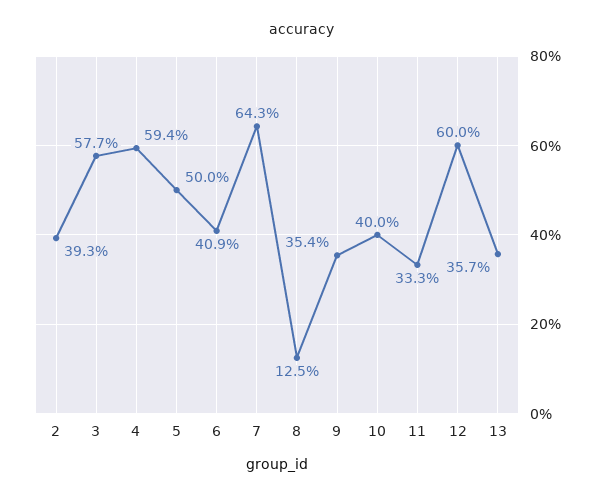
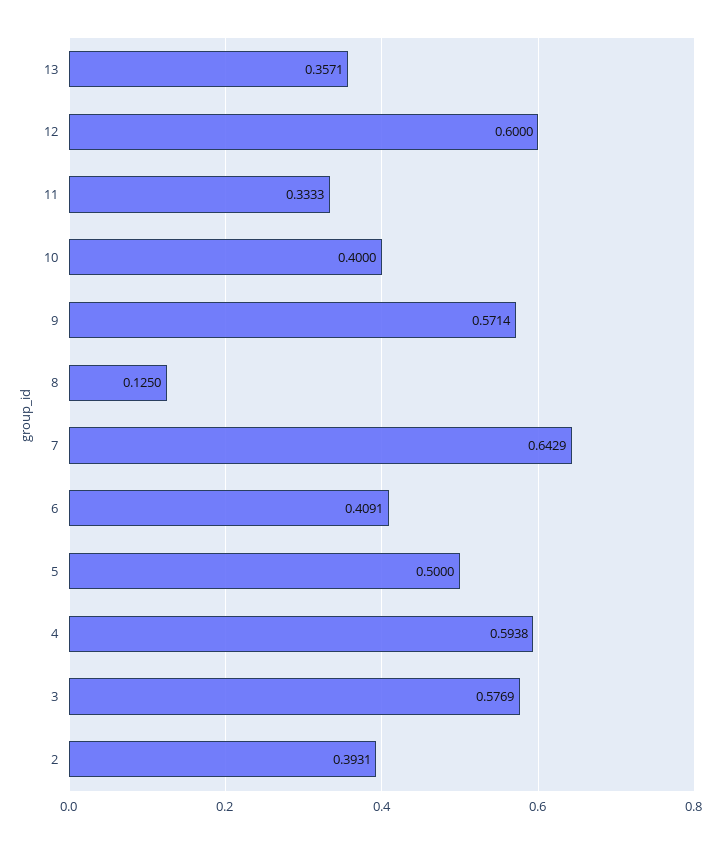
9: 0.354 -> 0.5714

